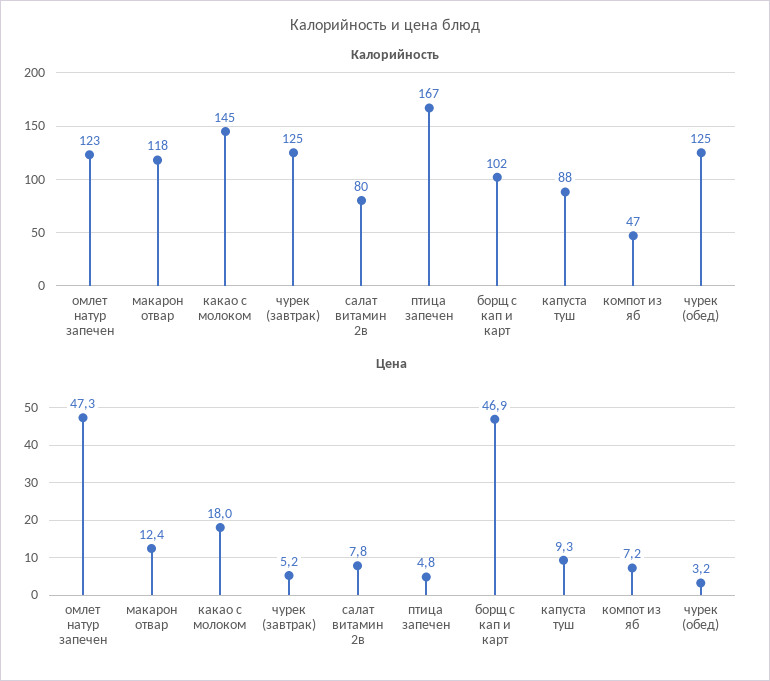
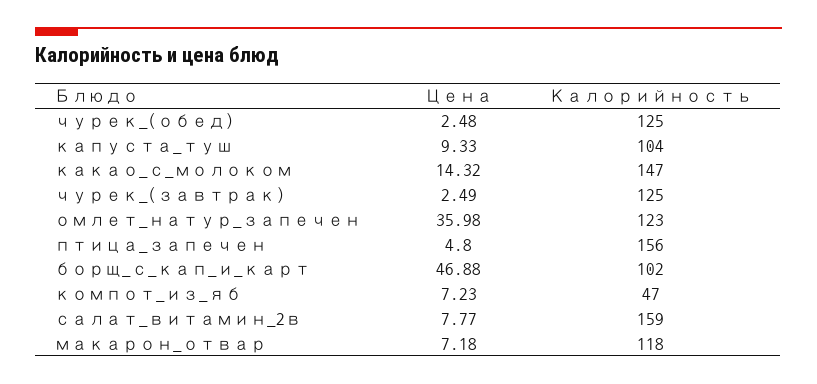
Калорийность, какао с молоком: 145 -> 147
Калорийность, салат витамин 2в: 80 -> 159
Калорийность, птица запечен: 167 -> 156
Калорийность, капуста туш: 88 -> 104
Цена, омлет натур запечен: 47.3 -> 35.98
Цена, макарон отвар: 12.4 -> 7.18
Цена, какао с молоком: 18 -> 14.32
Цена, чурек (завтрак): 5.2 -> 2.49
Цена, чурек (обед): 3.2 -> 2.48

